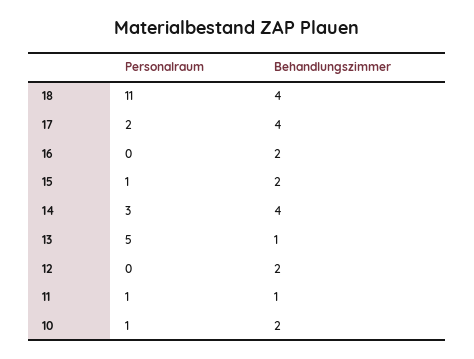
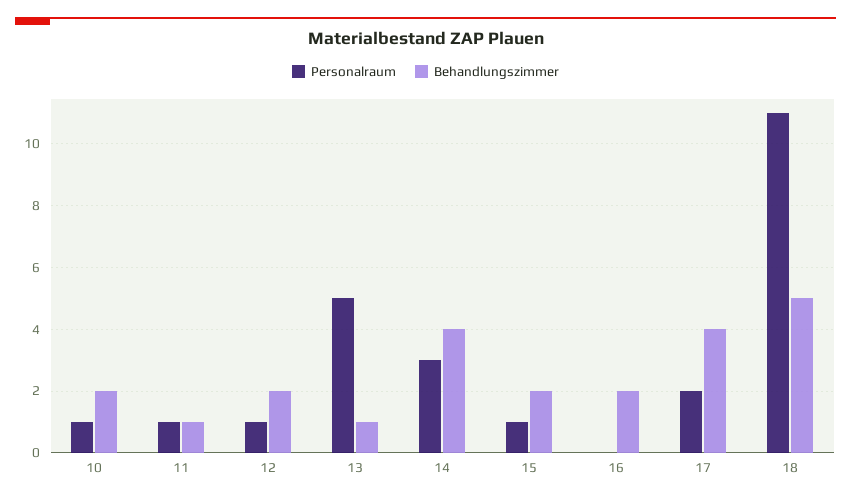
Behandlungszimmer, 18: 4 -> 5
Personalraum, 12: 0 -> 1

